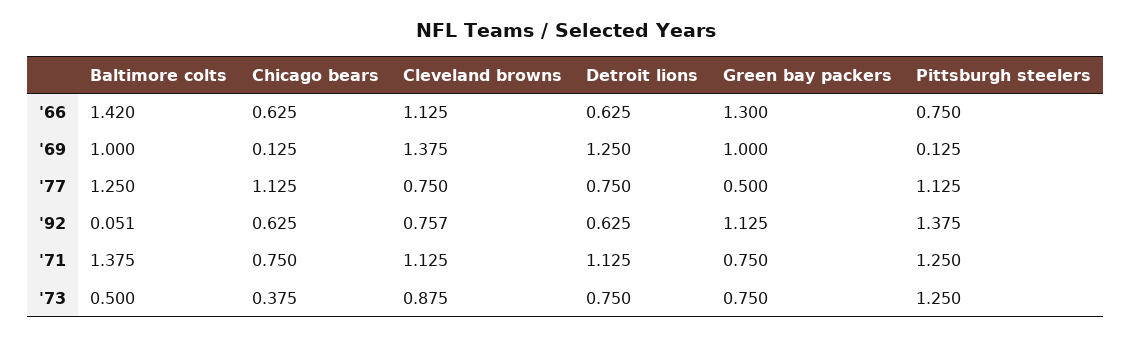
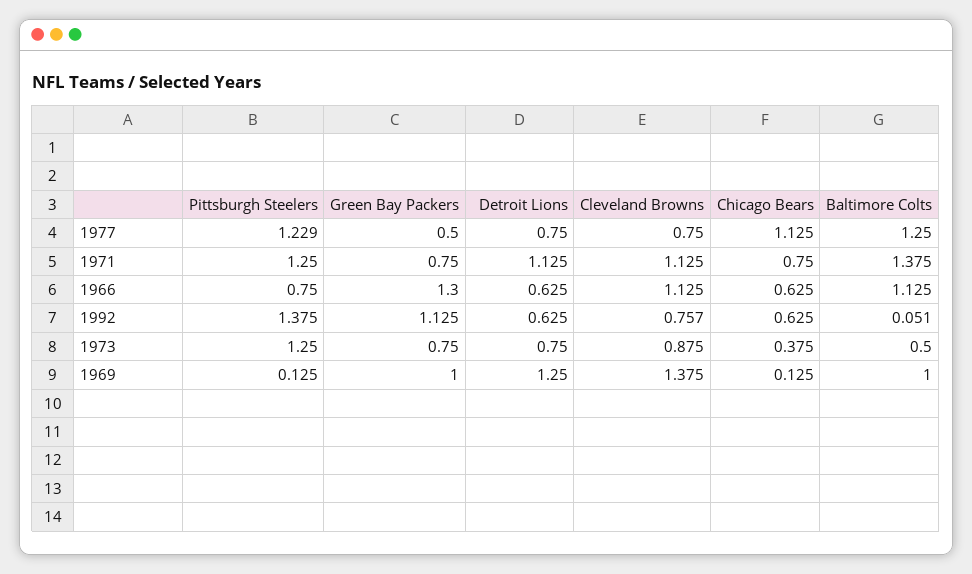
Baltimore colts, '66: 1.42 -> 1.125
Pittsburgh steelers, '77: 1.125 -> 1.229

